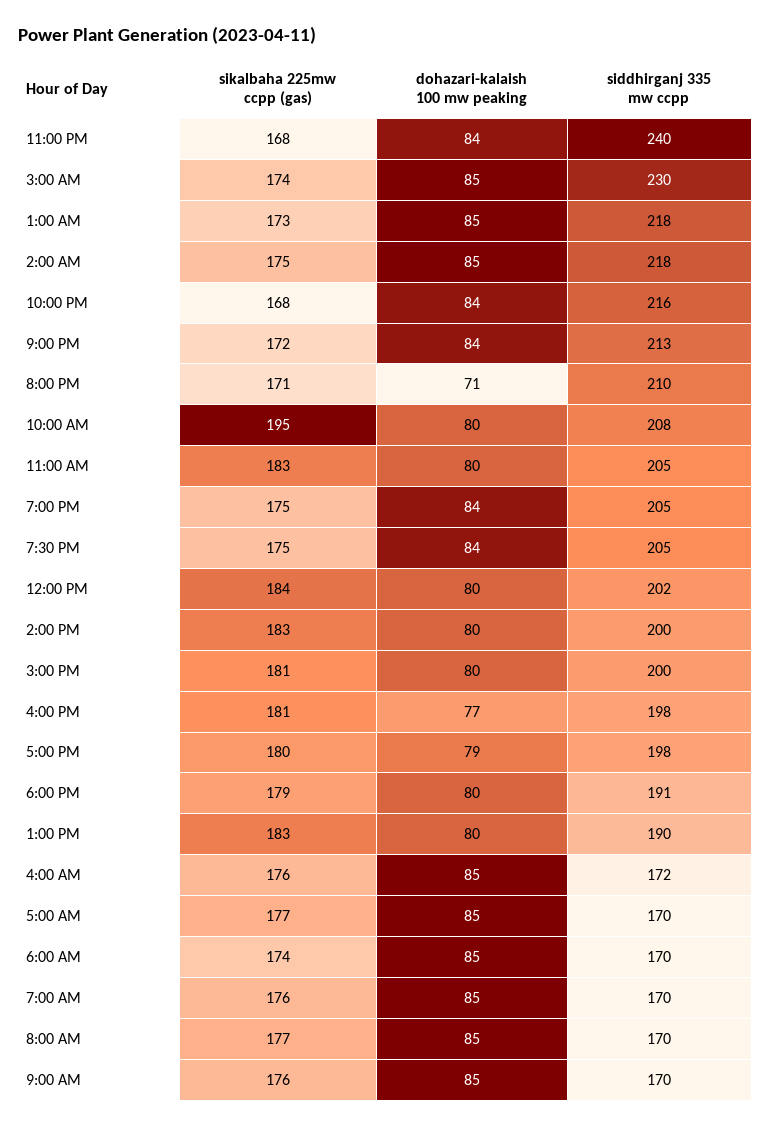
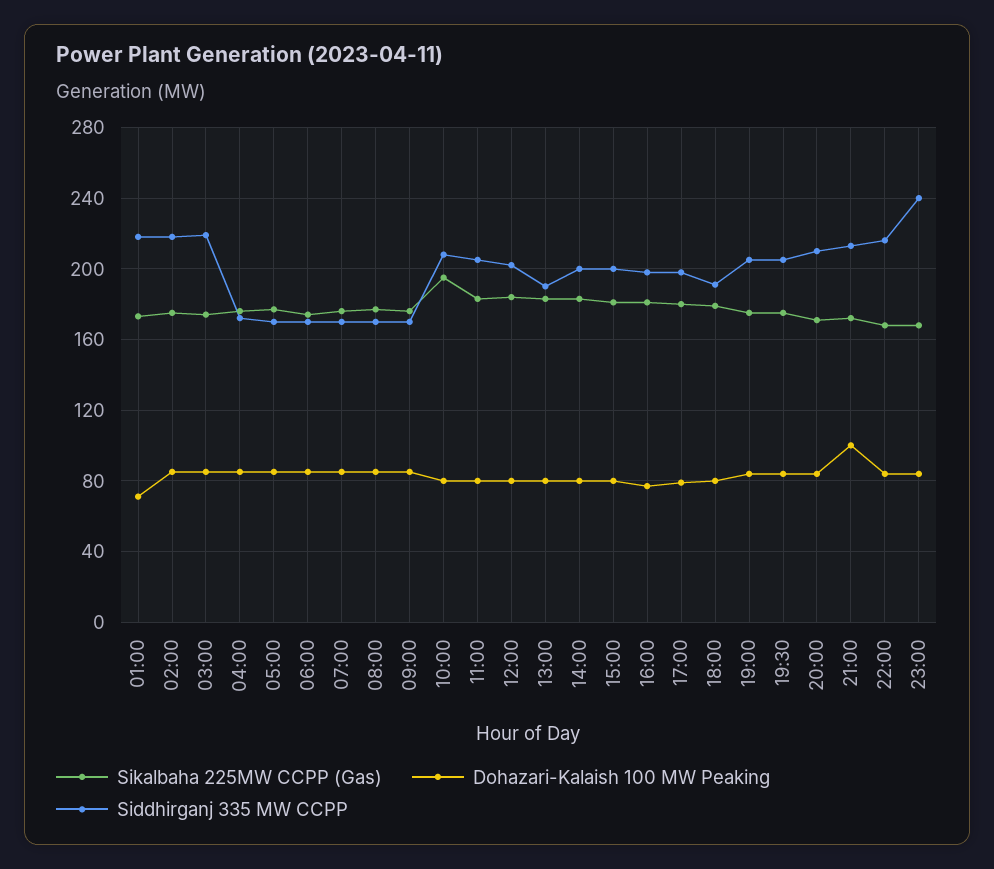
siddhirganj 335 mw ccpp, 3:00 AM: 230 -> 220
dohazari-kalaish 100 mw peaking, 1:00 AM: 85 -> 70
dohazari-kalaish 100 mw peaking, 9:00 PM: 84 -> 100
dohazari-kalaish 100 mw peaking, 8:00 PM: 71 -> 85

